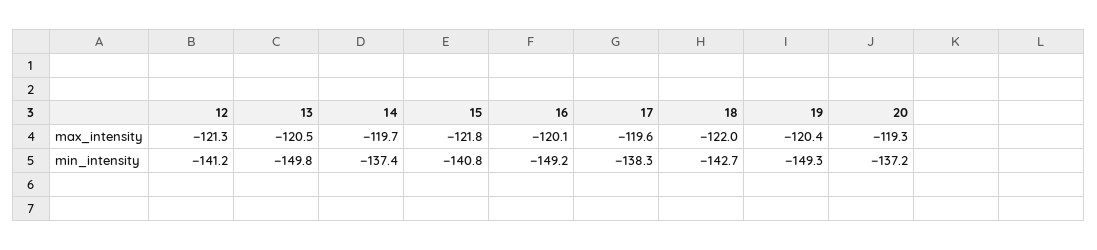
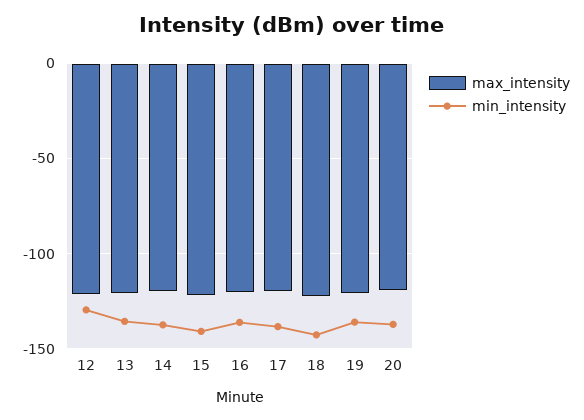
min_intensity, 12: -141.2 -> -130
min_intensity, 13: -149.8 -> -135
min_intensity, 16: -149.2 -> -135
min_intensity, 19: -149.3 -> -135

